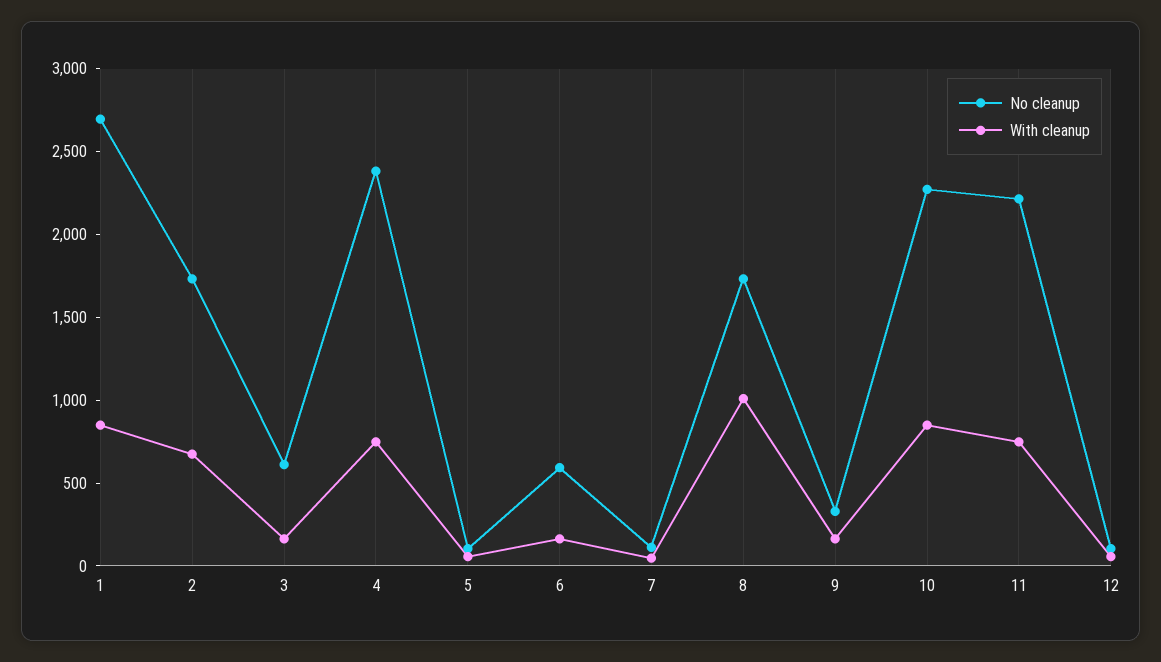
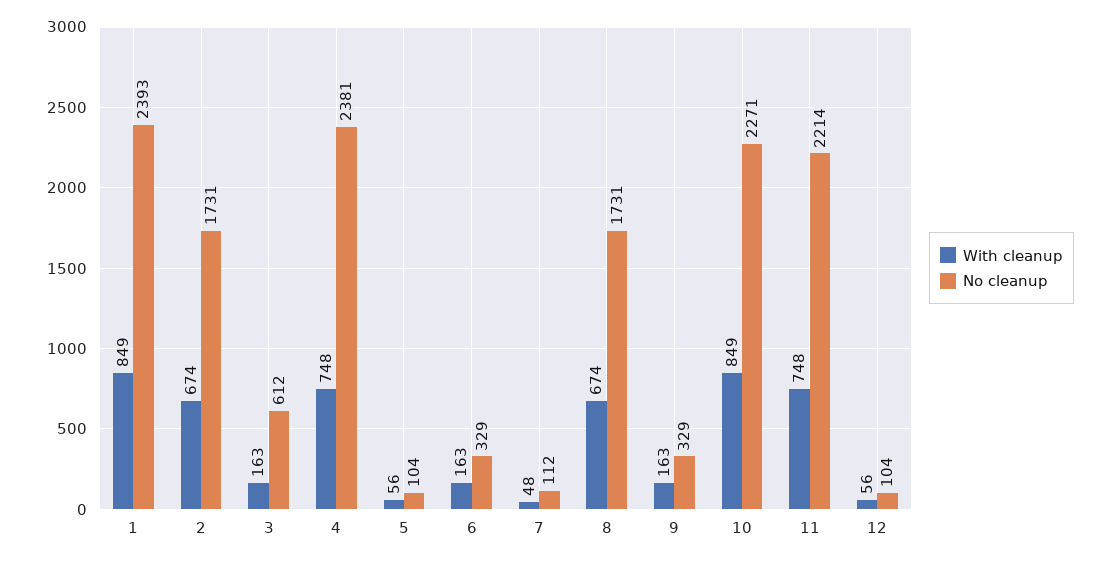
No cleanup, 1: 2700 -> 2393
No cleanup, 6: 600 -> 329
With cleanup, 8: 1000 -> 674

